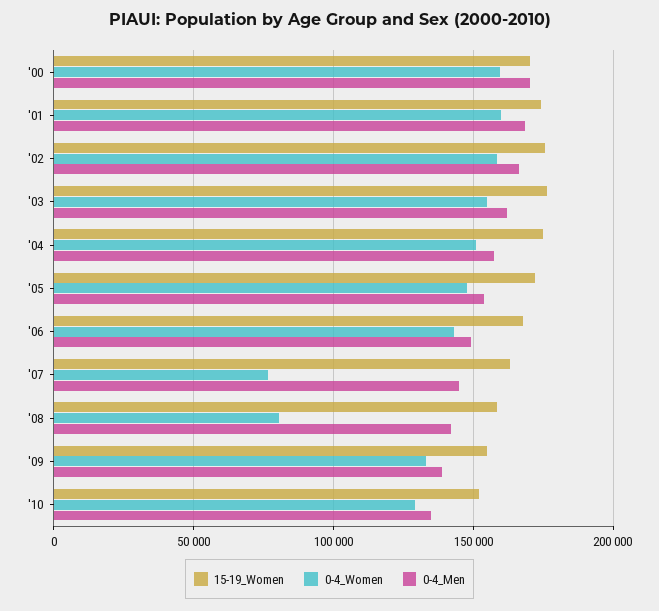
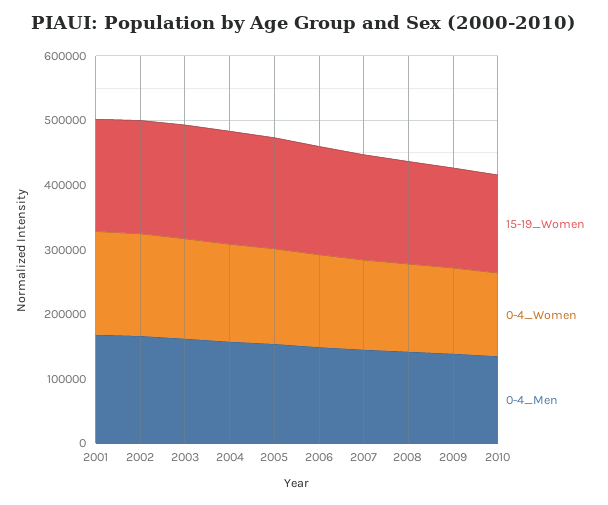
15-19_Women, '00: 170000 -> none
0-4_Women, '00: 160000 -> none
0-4_Men, '00: 170000 -> none
0-4_Women, '07: 75000 -> 140000
0-4_Women, '08: 80000 -> 140000

